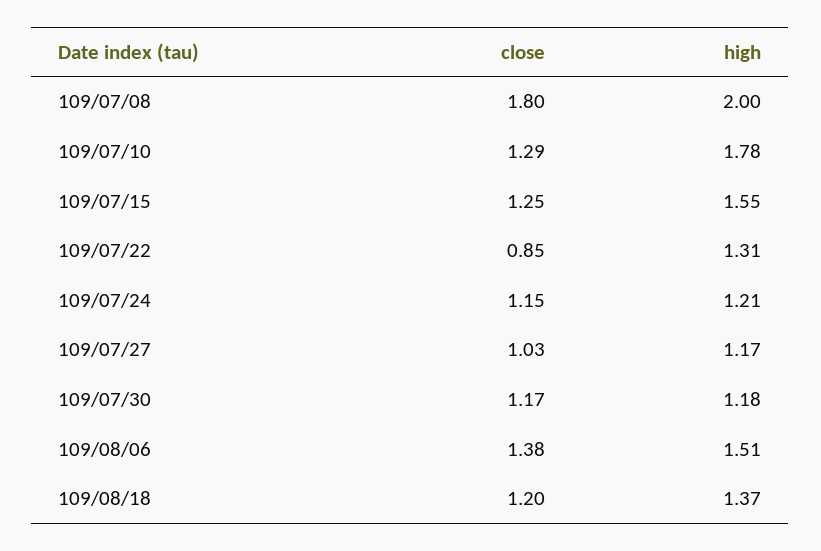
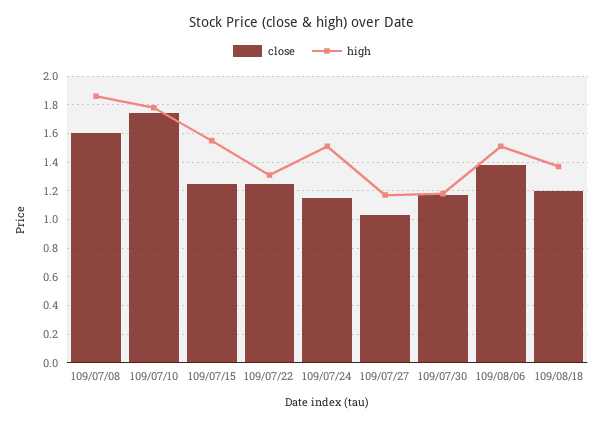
close, 109/07/08: 1.8 -> 1.6
high, 109/07/08: 2 -> 1.85
close, 109/07/10: 1.29 -> 1.75
close, 109/07/22: 0.85 -> 1.25
high, 109/07/24: 1.21 -> 1.5

